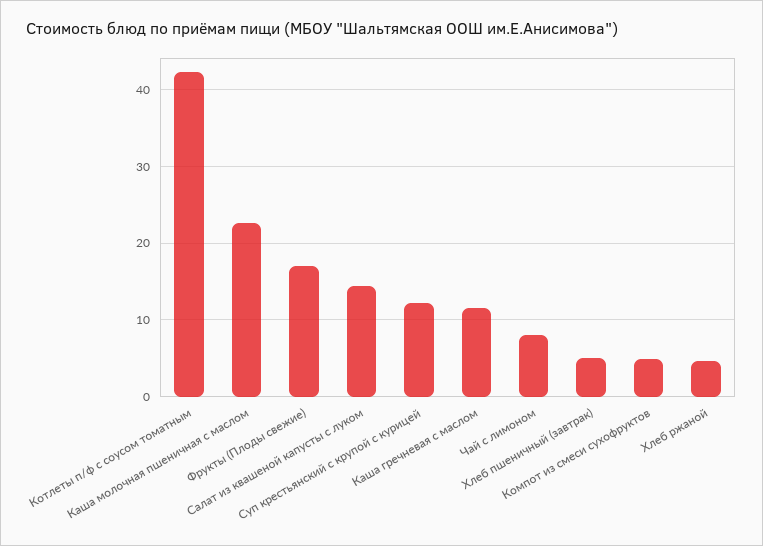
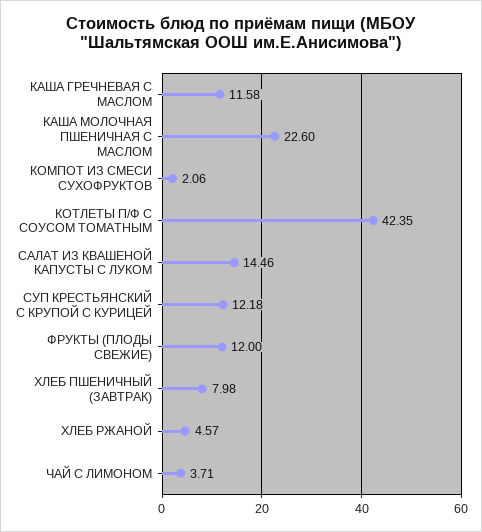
Фрукты (Плоды свежие): 17 -> 12
Чай с лимоном: 8 -> 3.71
Хлеб пшеничный (завтрак): 5 -> 7.98
Компот из смеси сухофруктов: 5 -> 2.06

